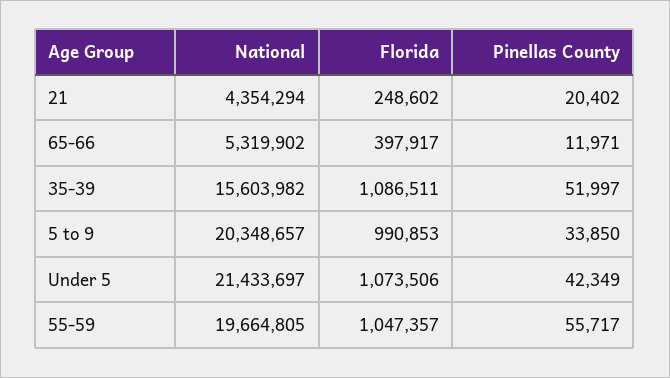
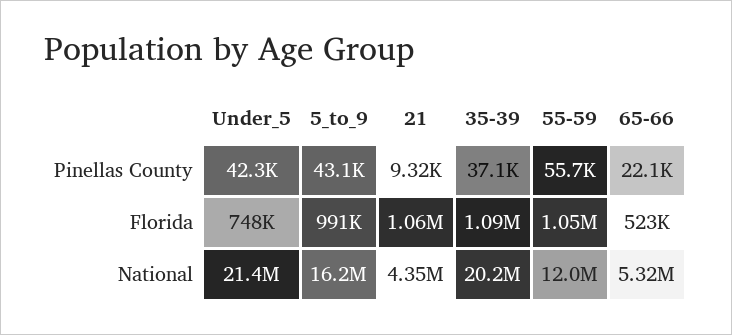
Florida, 21: 248602 -> 1060000
Pinellas County, 21: 20402 -> 9320
Florida, 65-66: 397917 -> 523000
Pinellas County, 65-66: 11971 -> 22100
National, 35-39: 15603982 -> 20200000
Pinellas County, 35-39: 51997 -> 37100
National, 5 to 9: 20348657 -> 16200000
Pinellas County, 5 to 9: 33850 -> 43100
Florida, Under 5: 1073506 -> 748000
National, 55-59: 19664805 -> 12000000

